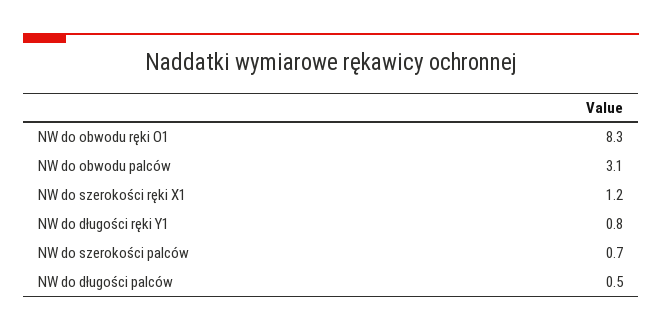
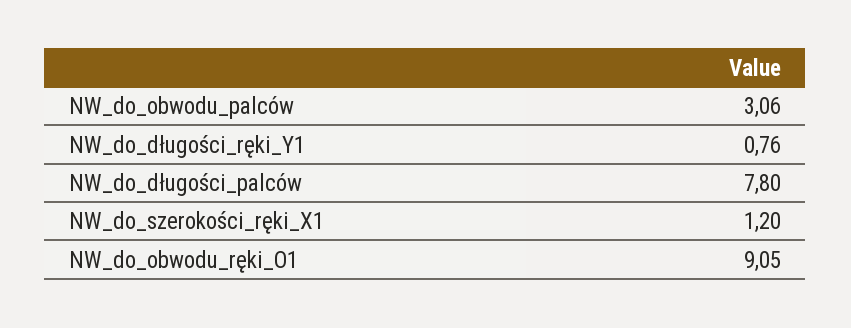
NW do obwodu ręki O1: 8.3 -> 9.05
NW do szerokości palców: 0.7 -> none
NW do długości palców: 0.5 -> 7.8

